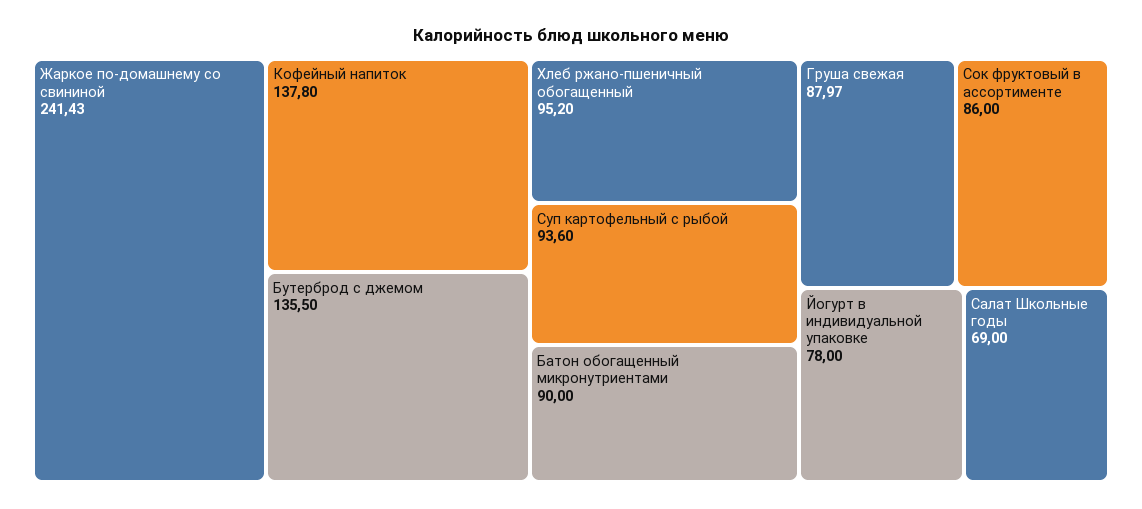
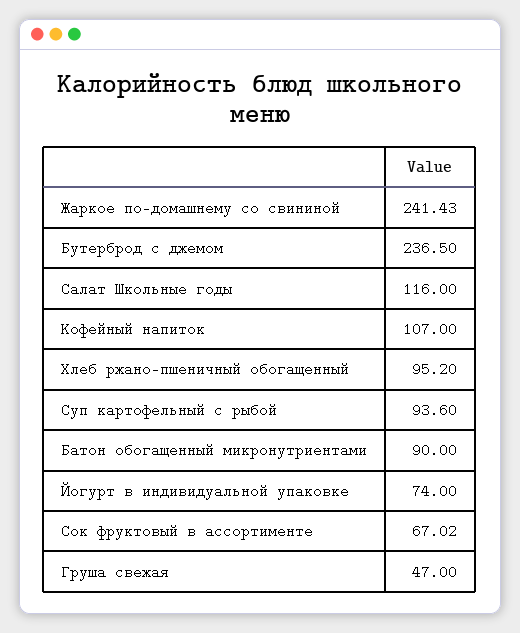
Кофейный напиток: 137.8 -> 107
Бутерброд с джемом: 135.5 -> 236.5
Груша свежая: 87.97 -> 47
Сок фруктовый в ассортименте: 86 -> 67.02
Йогурт в индивидуальной упаковке: 78 -> 74
Салат Школьные годы: 69 -> 116

